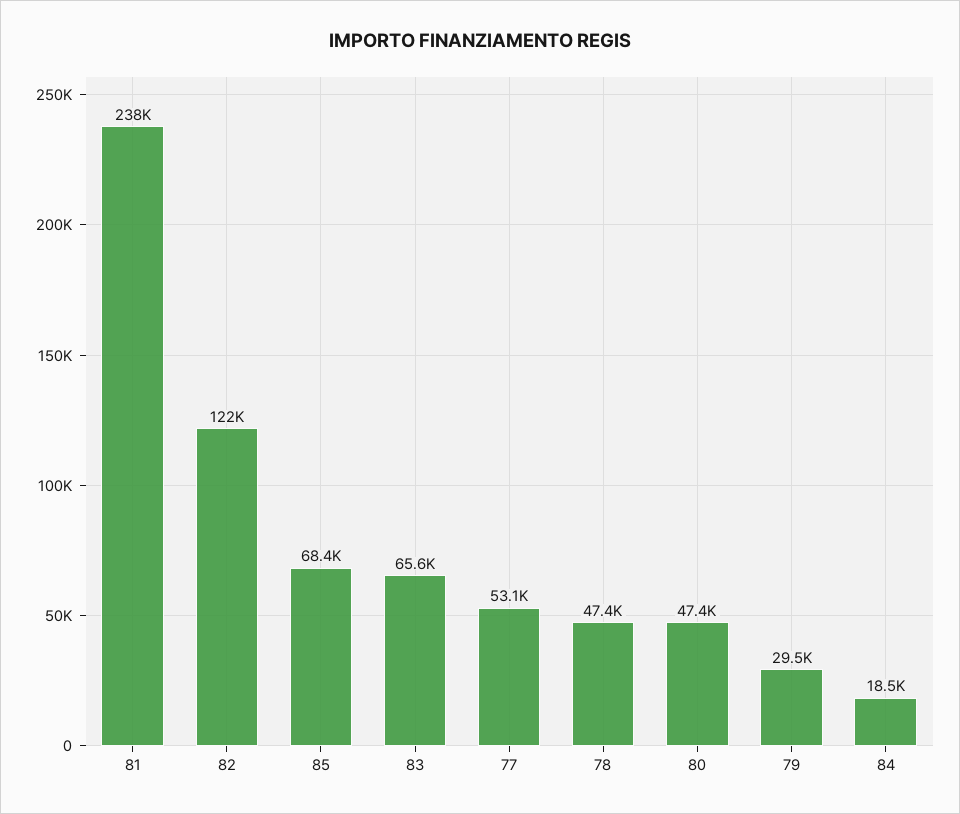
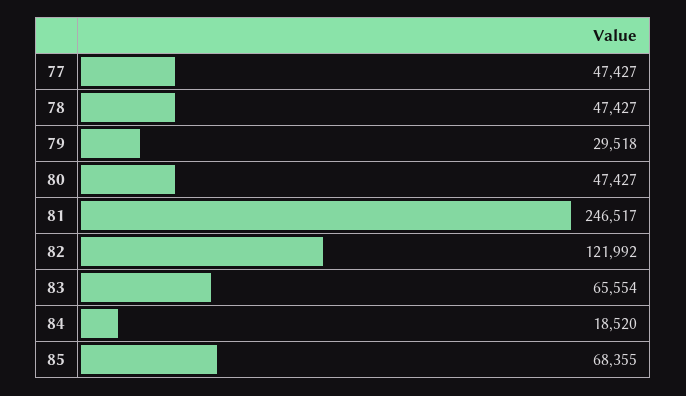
81: 238000 -> 246517
77: 53100 -> 47427

